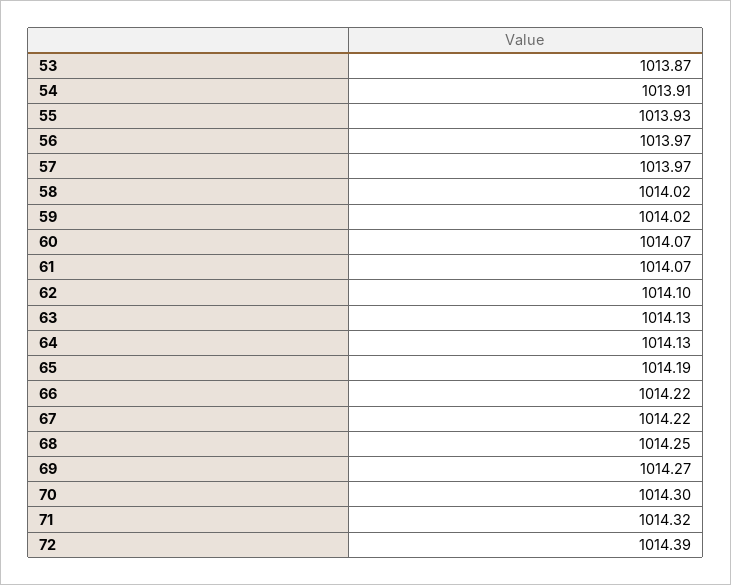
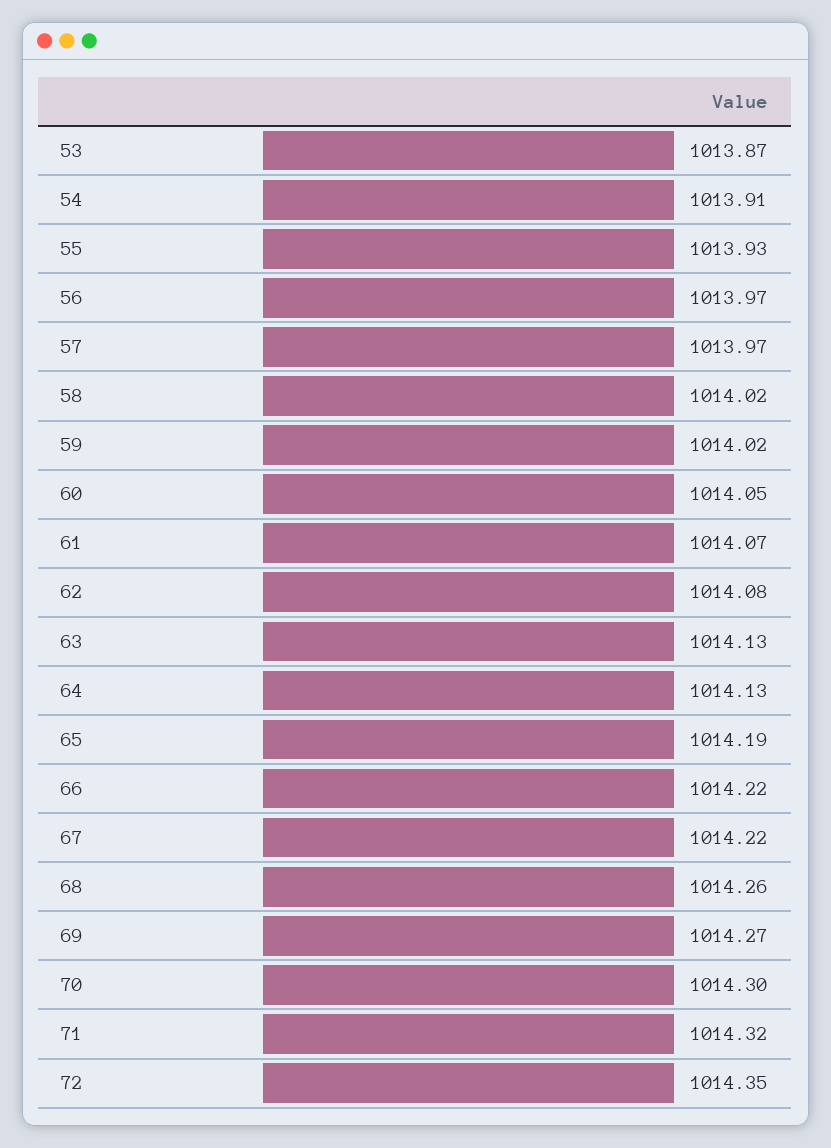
60: 1014.07 -> 1014.05
62: 1014.1 -> 1014.08
68: 1014.25 -> 1014.26
72: 1014.39 -> 1014.35

